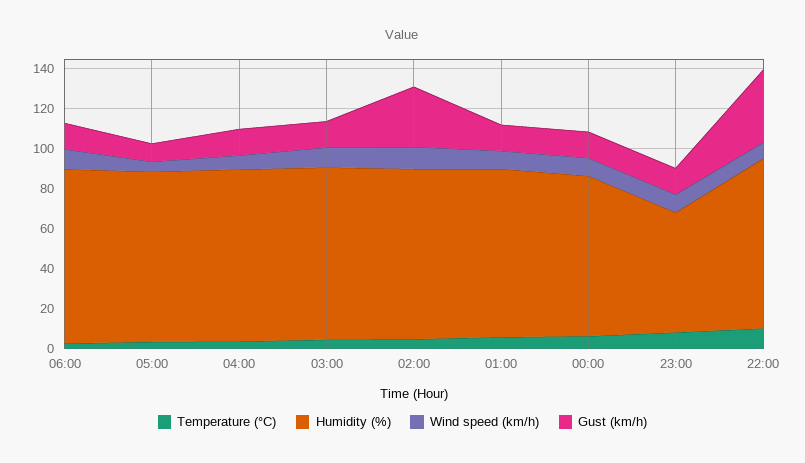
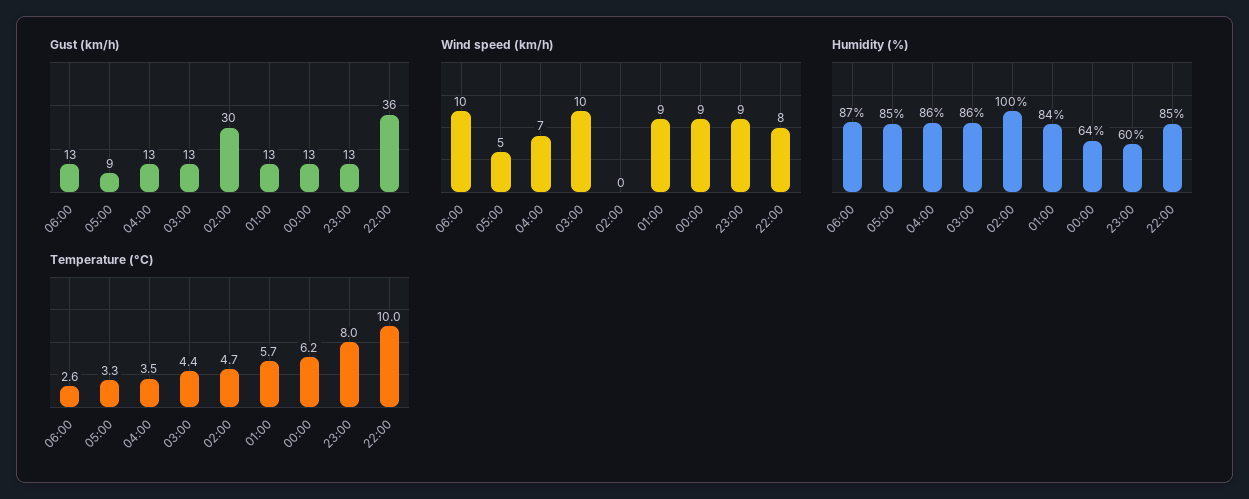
Humidity (%), 02:00: 85 -> 100
Wind speed (km/h), 02:00: 10 -> 0
Humidity (%), 00:00: 80 -> 64

